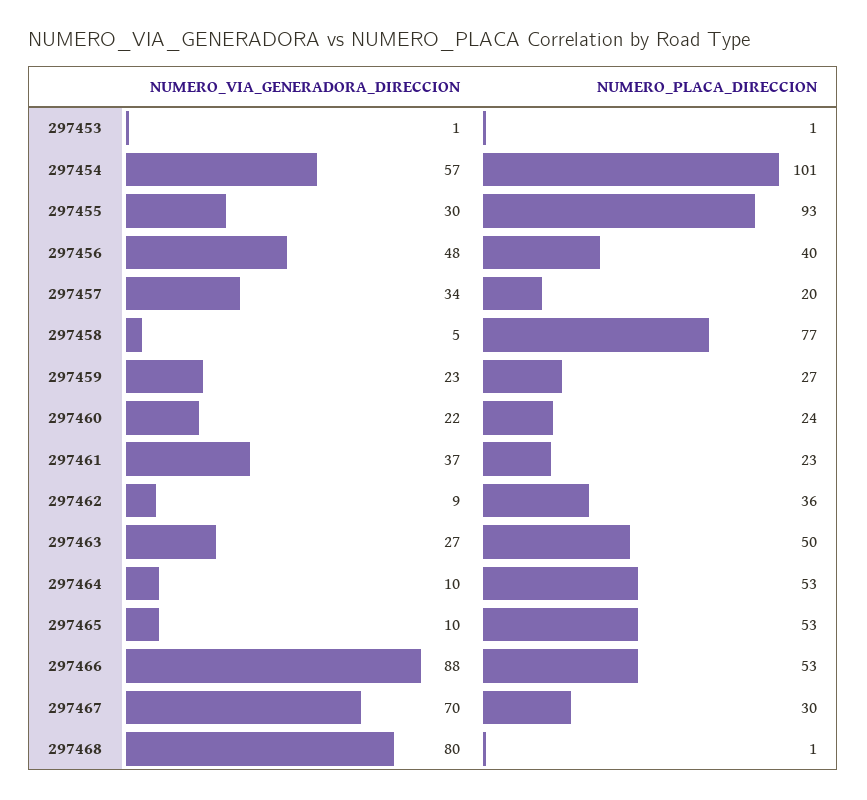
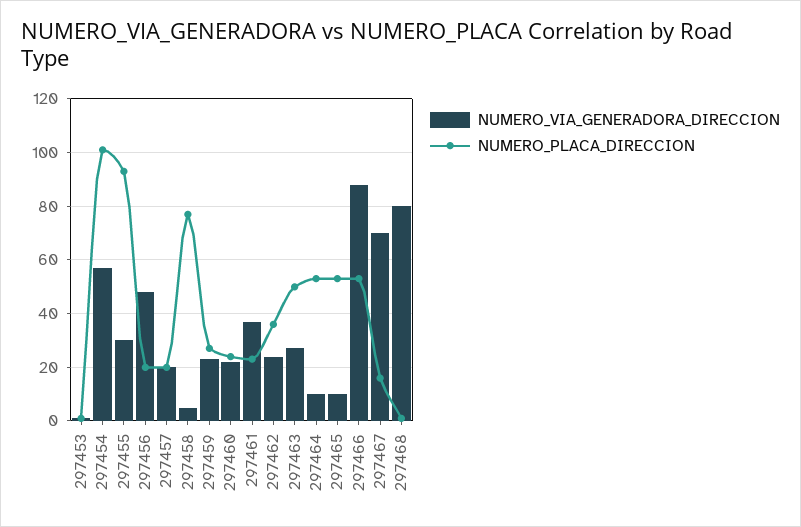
NUMERO_PLACA_DIRECCION, 297456: 40 -> 20
NUMERO_VIA_GENERADORA_DIRECCION, 297457: 34 -> 20
NUMERO_VIA_GENERADORA_DIRECCION, 297462: 9 -> 25
NUMERO_PLACA_DIRECCION, 297467: 30 -> 15

